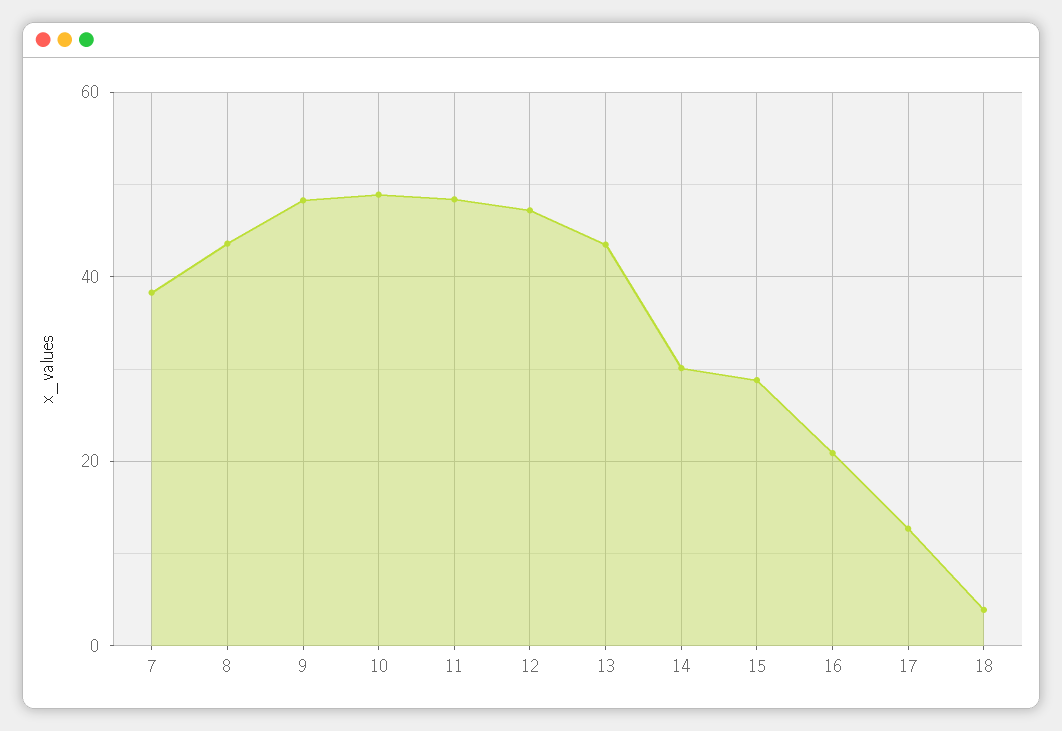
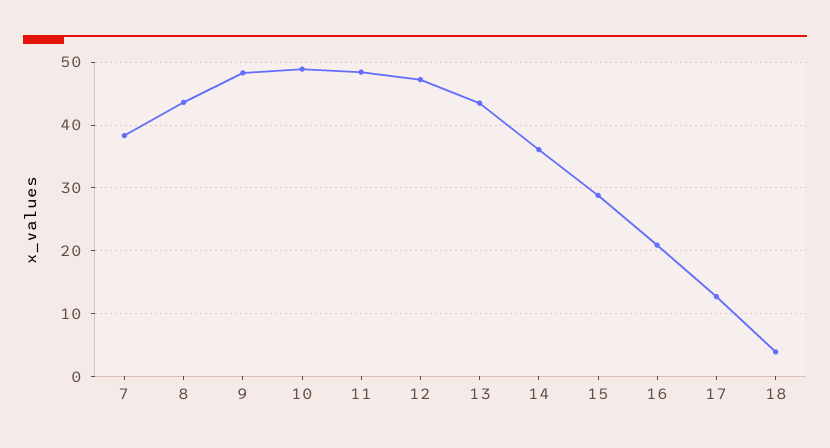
14: 30 -> 36

